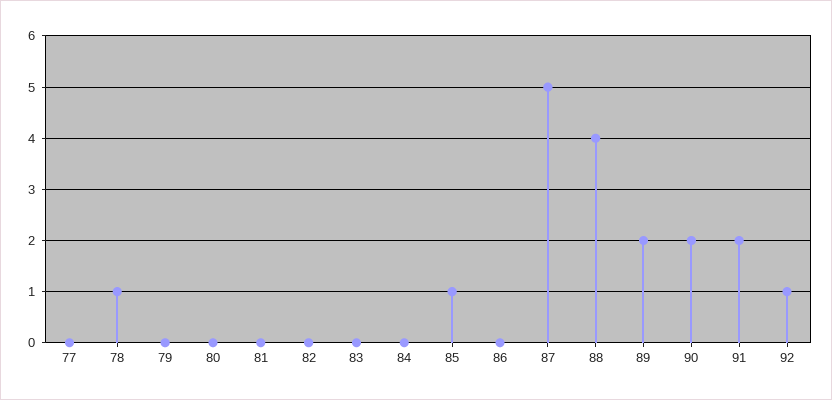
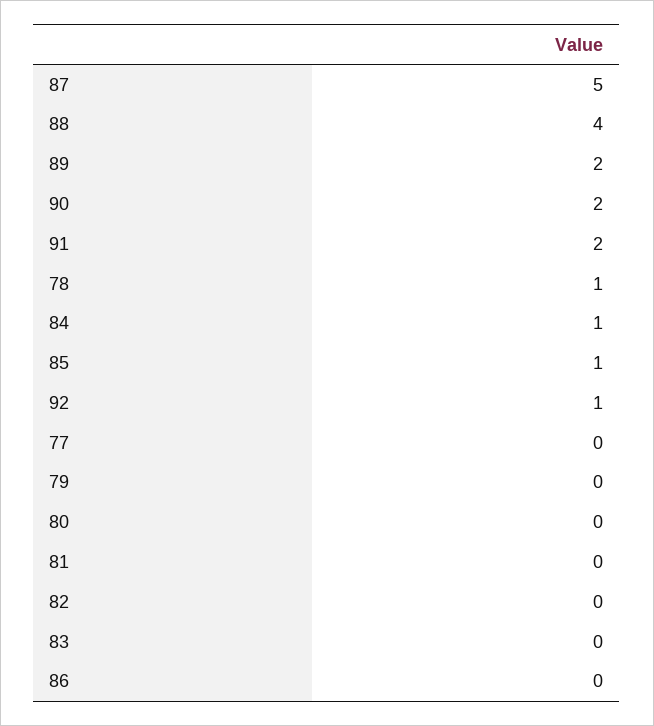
84: 0 -> 1

